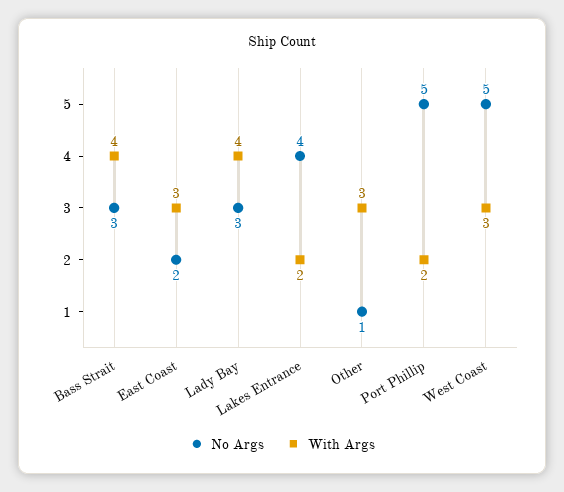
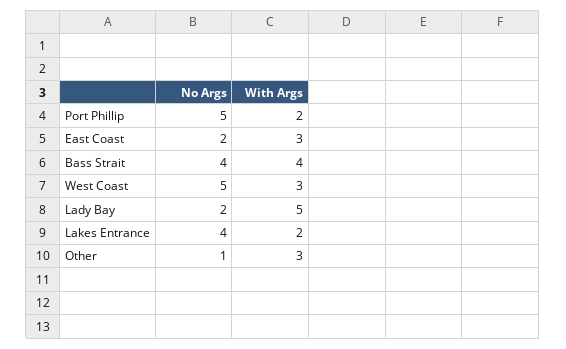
No Args, Bass Strait: 3 -> 4
No Args, Lady Bay: 3 -> 2
With Args, Lady Bay: 4 -> 5

